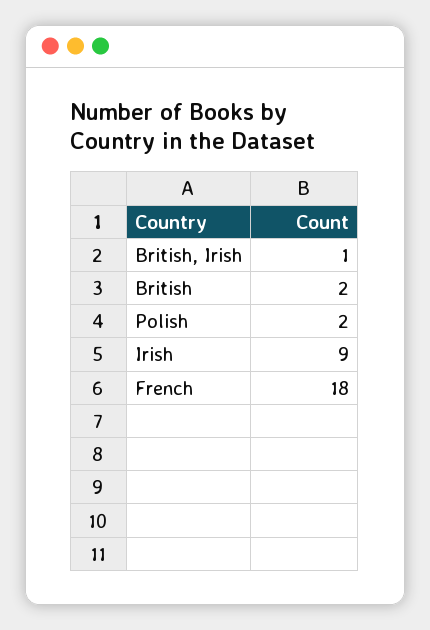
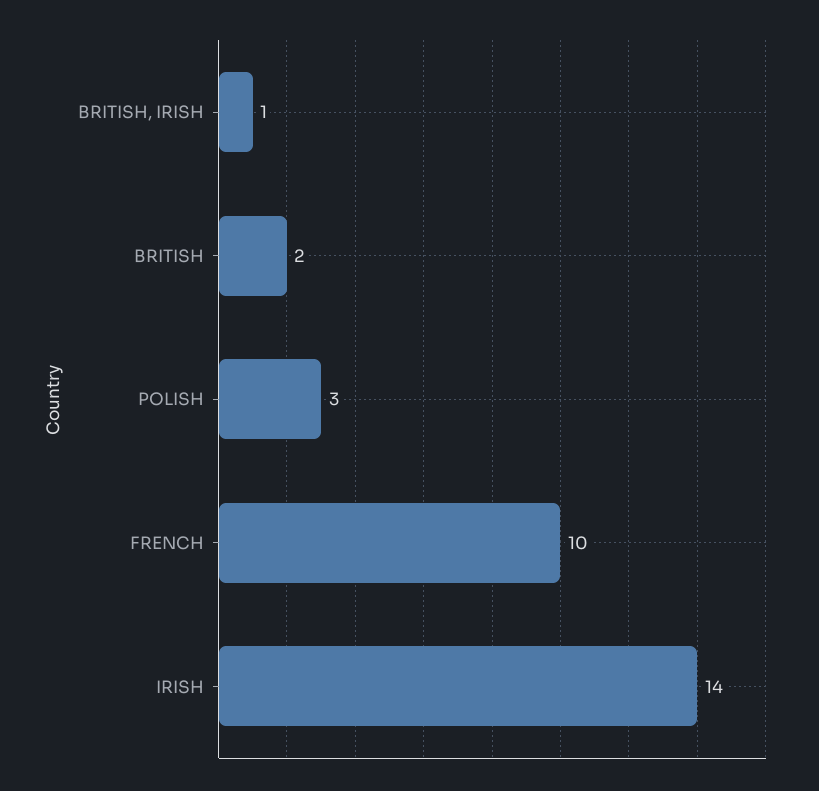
Polish: 2 -> 3
Irish: 9 -> 14
French: 18 -> 10

